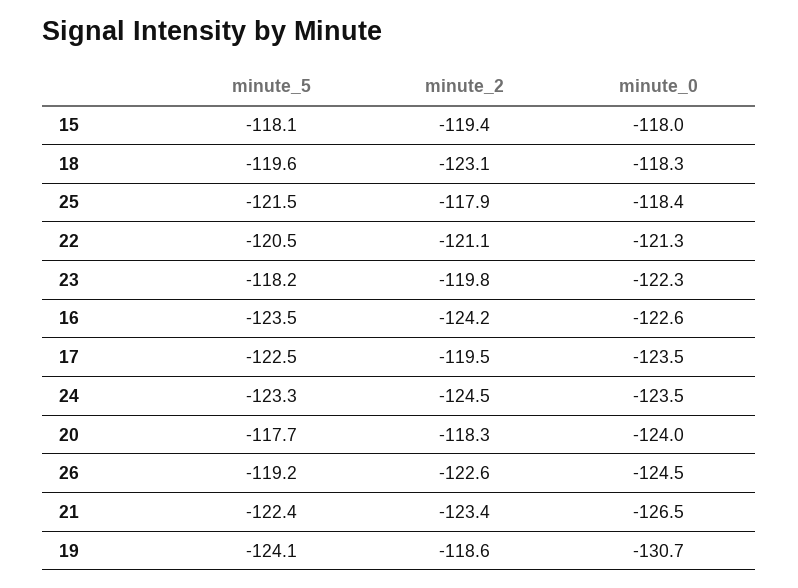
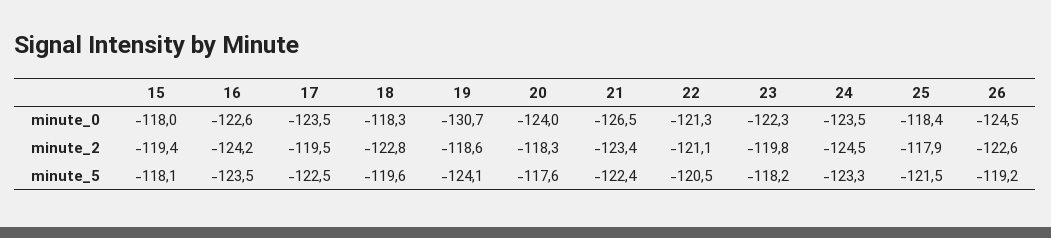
minute_2, 18: -123.1 -> -122.8
minute_5, 20: -117.7 -> -117.6

